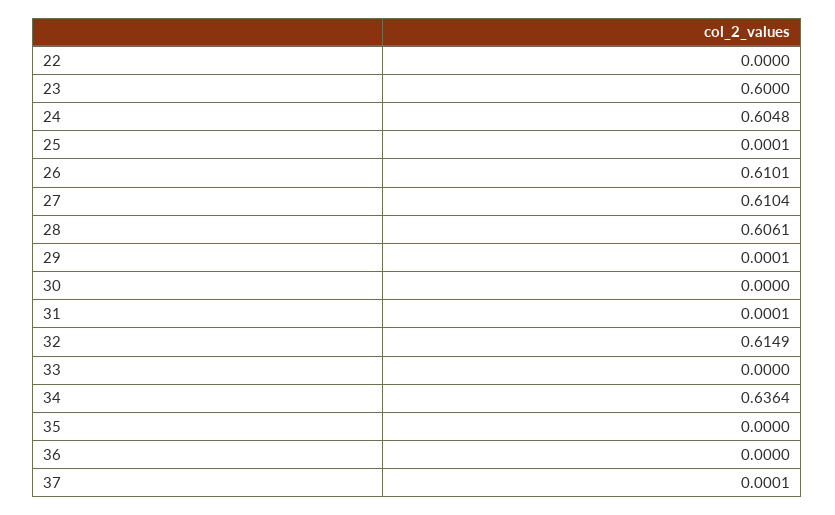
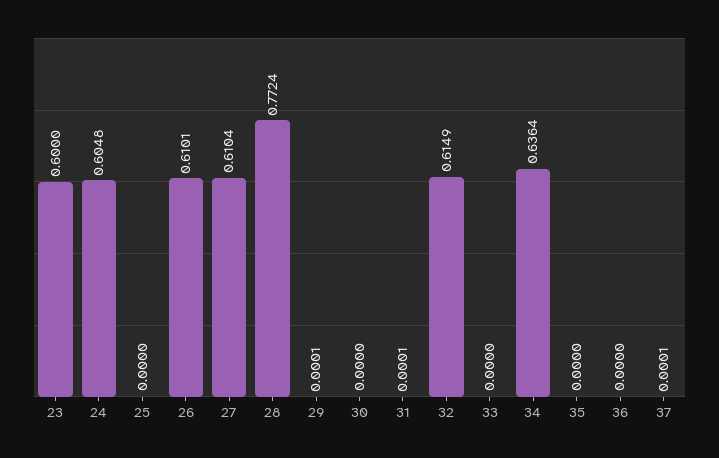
22: 0 -> none
25: 0.0001 -> 0
28: 0.6061 -> 0.7724

